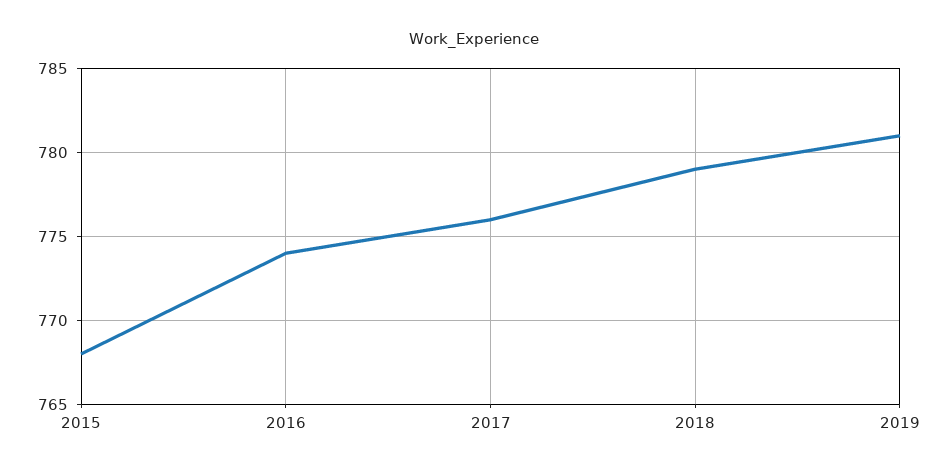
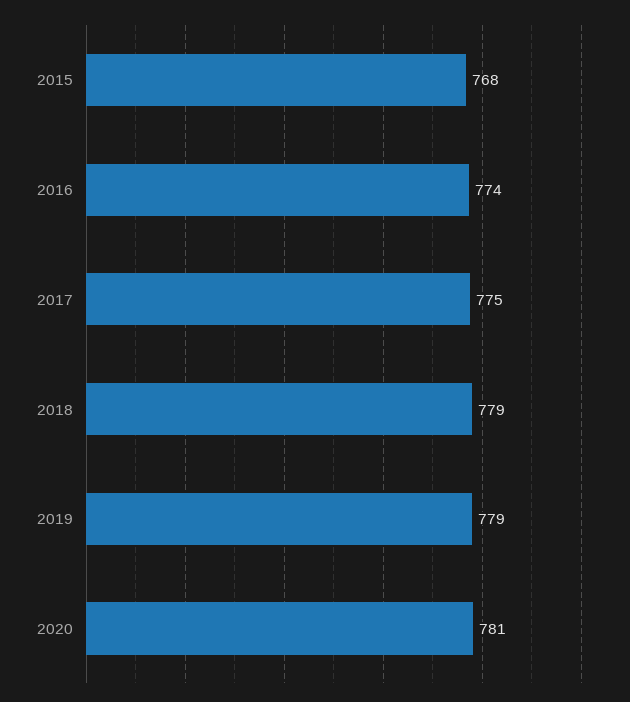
2017: 776 -> 775
2019: 781 -> 779
2020: none -> 781

